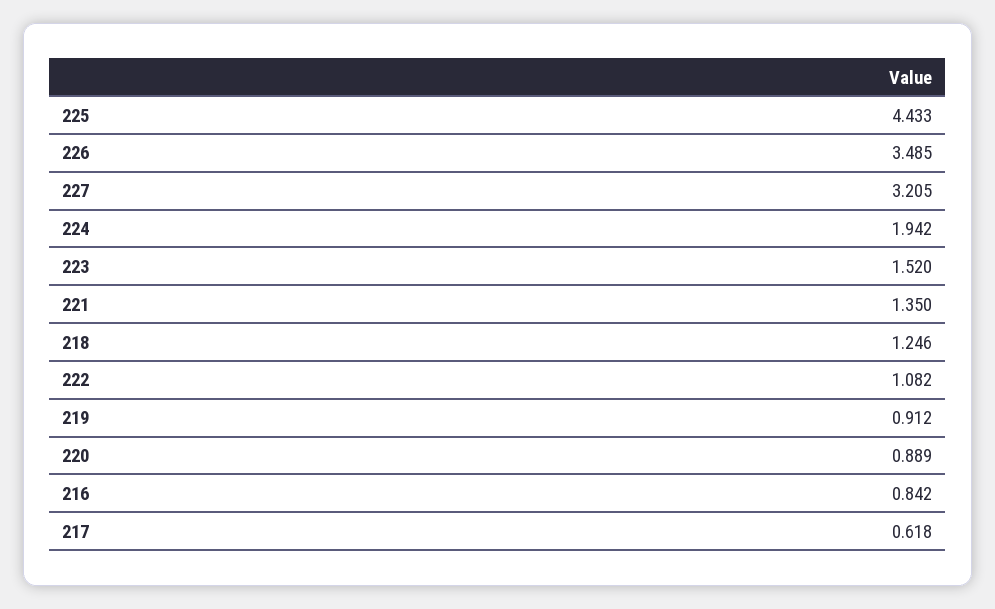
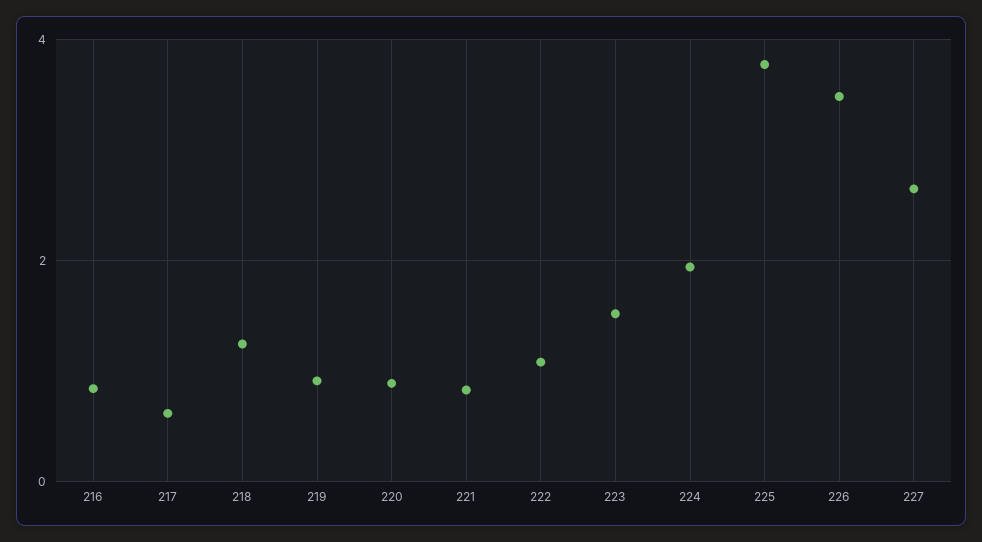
225: 4.433 -> 3.8
227: 3.205 -> 2.6
221: 1.35 -> 0.8

